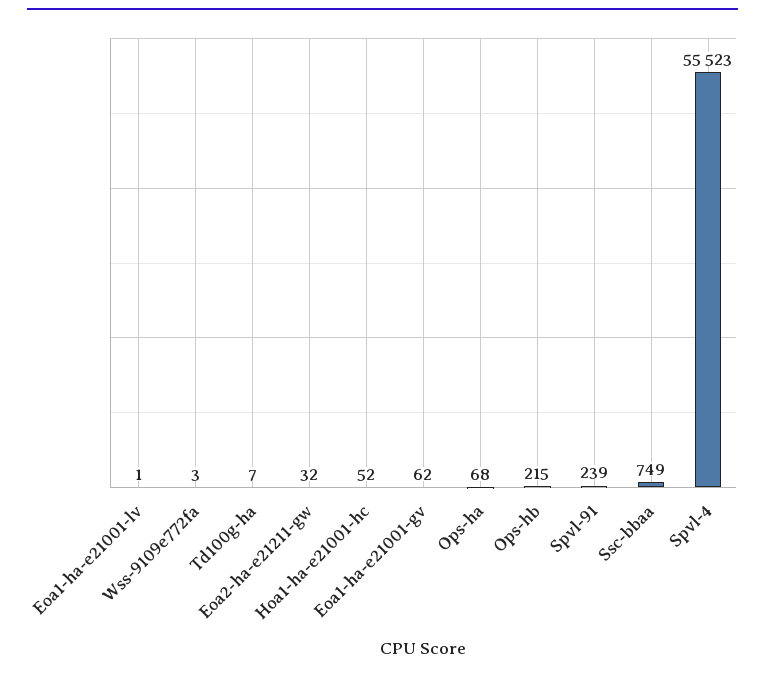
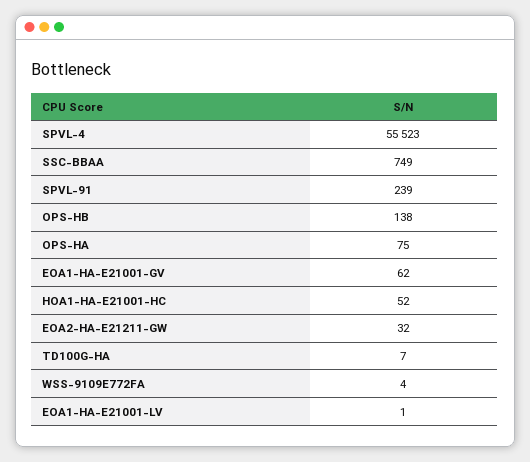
Wss-9109e772fa: 3 -> 4
Ops-ha: 68 -> 75
Ops-hb: 215 -> 138

